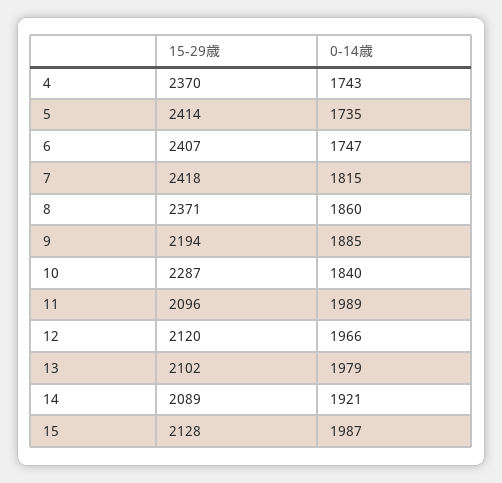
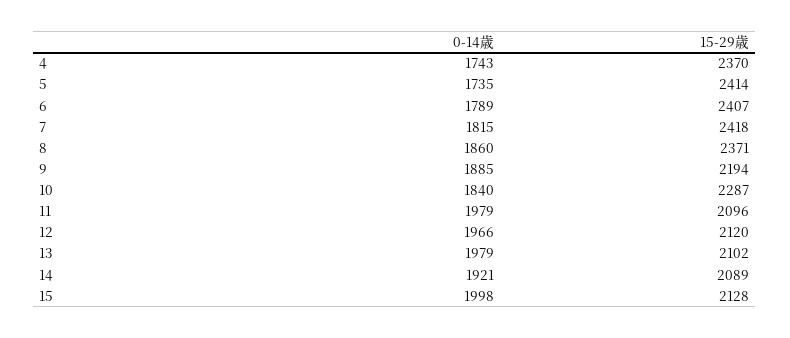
0-14歳, 6: 1747 -> 1789
0-14歳, 11: 1989 -> 1979
0-14歳, 15: 1987 -> 1998

